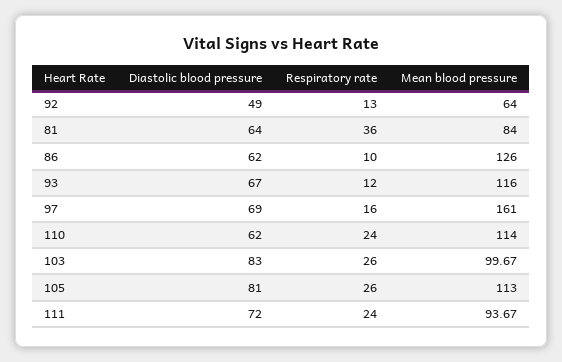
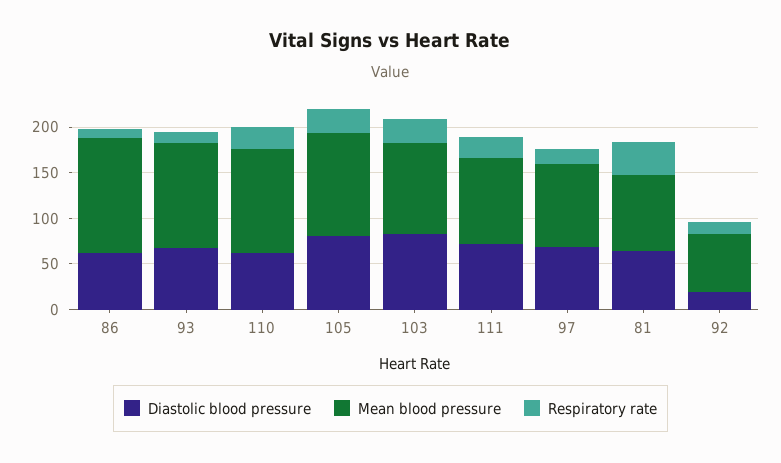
Diastolic blood pressure, 92: 49 -> 20
Mean blood pressure, 97: 161 -> 90

